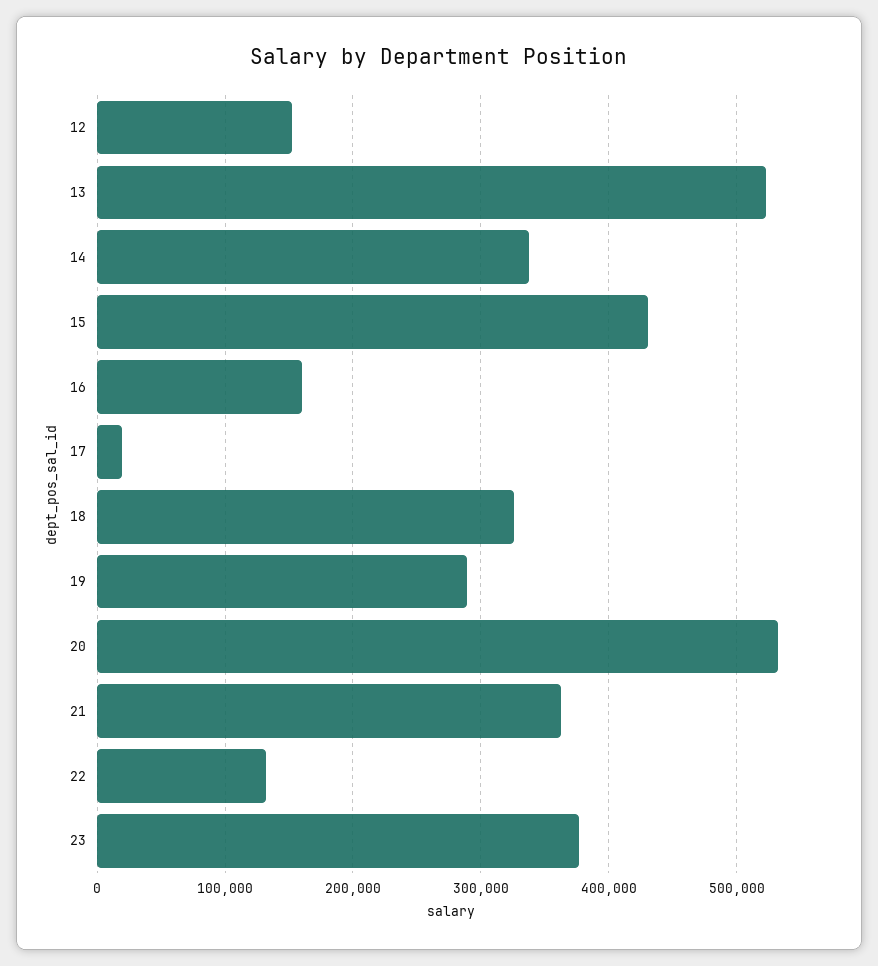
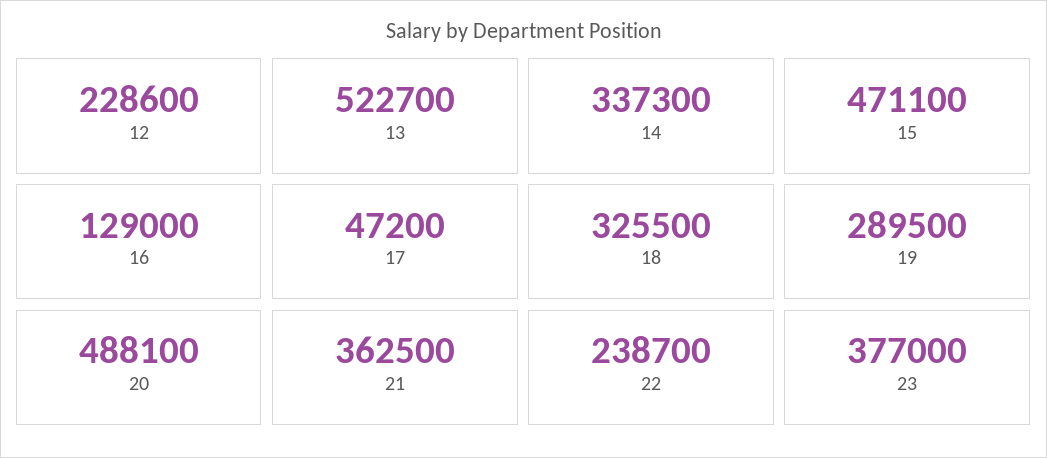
12: 150000 -> 228600
15: 430000 -> 471100
16: 160000 -> 129000
17: 20000 -> 47200
20: 530000 -> 488100
22: 130000 -> 238700

